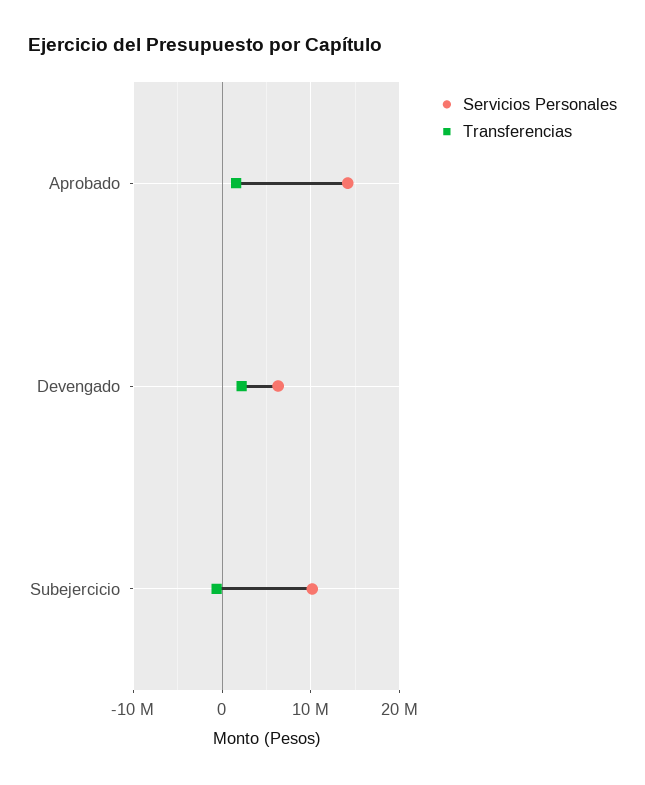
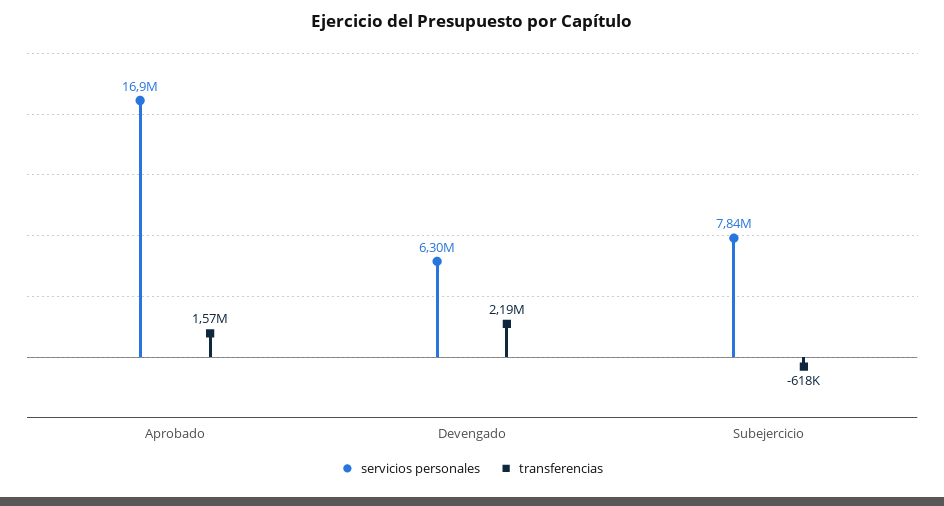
Servicios Personales, Aprobado: 14000000 -> 16900000
Servicios Personales, Subejercicio: 10000000 -> 7840000

